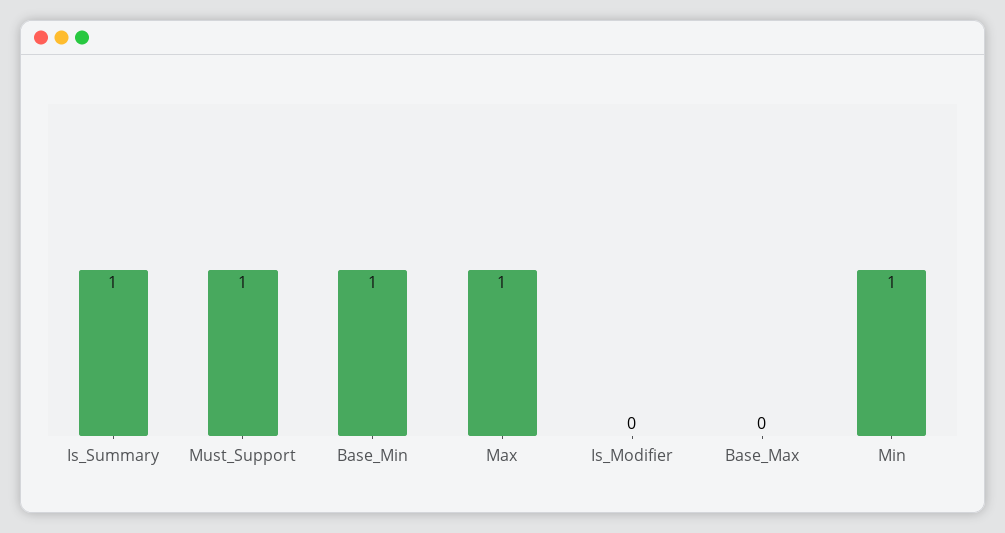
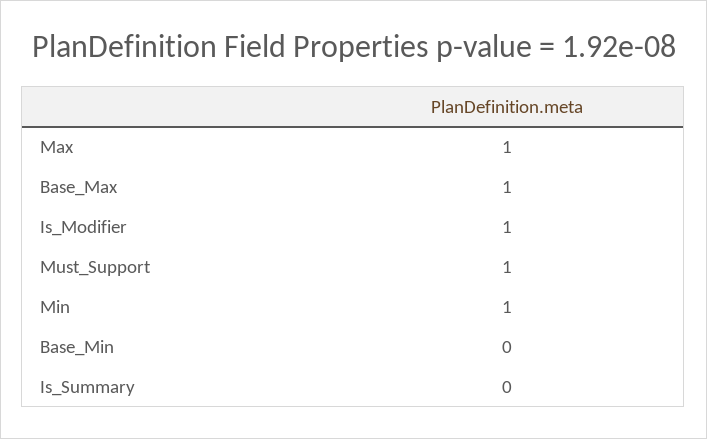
Is_Summary: 1 -> 0
Base_Min: 1 -> 0
Is_Modifier: 0 -> 1
Base_Max: 0 -> 1

